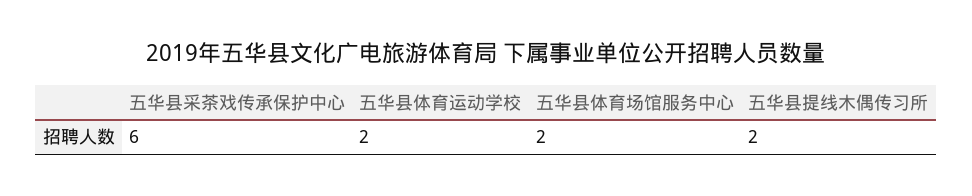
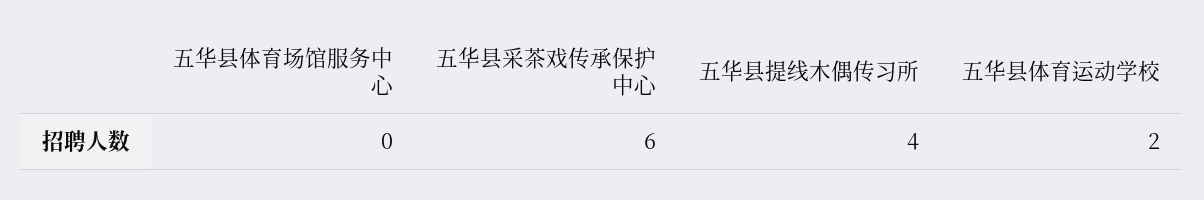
五华县体育场馆服务中心: 2 -> 0
五华县提线木偶传习所: 2 -> 4

